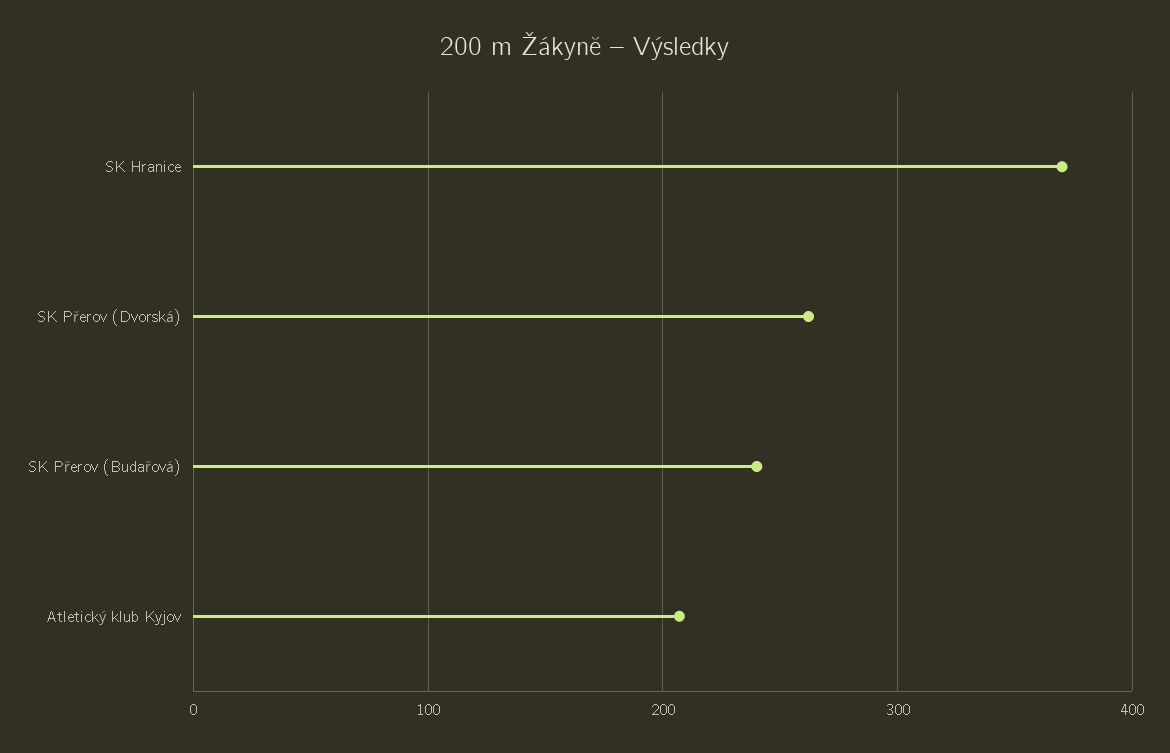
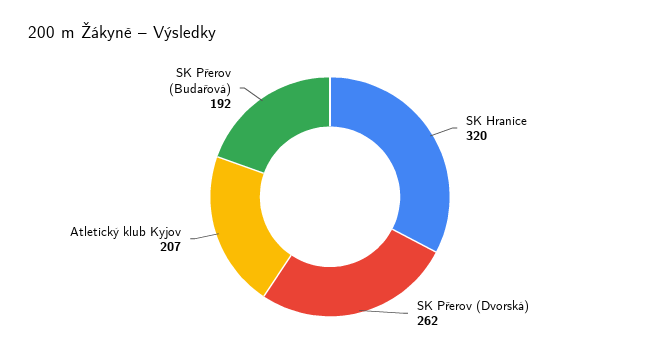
SK Hranice: 370 -> 320
SK Přerov (Budařová): 240 -> 192

